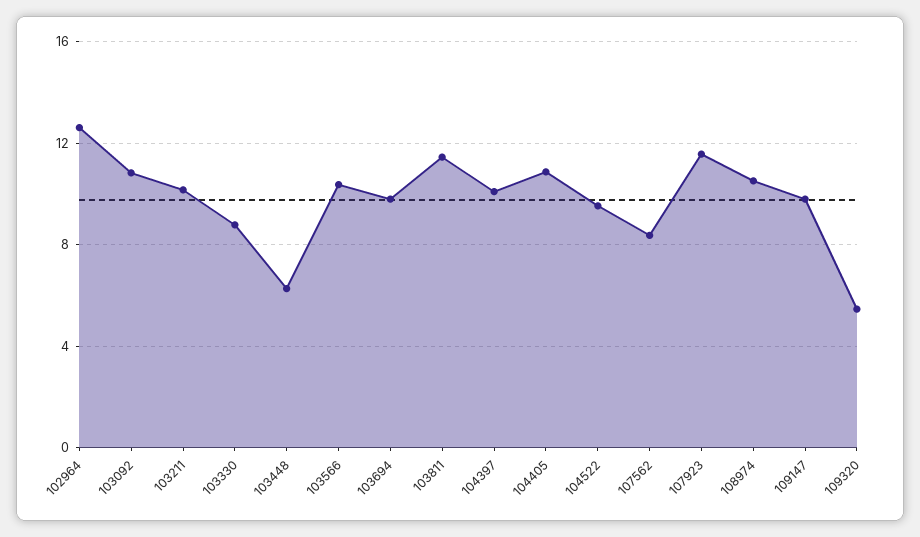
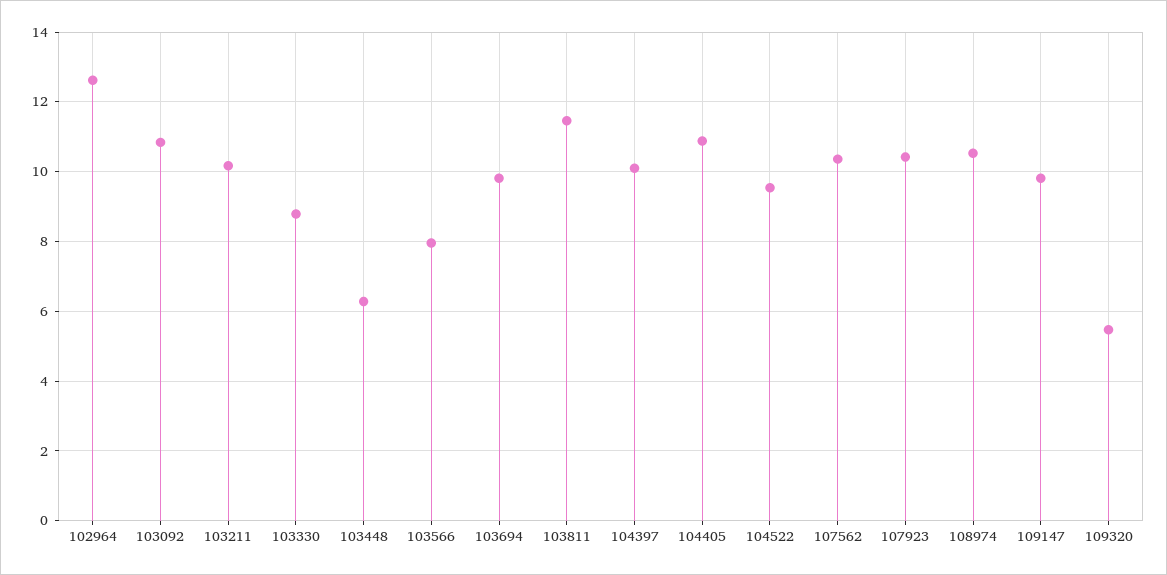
103566: 10.5 -> 8
107562: 8.5 -> 10.4
107923: 11.5 -> 10.4

